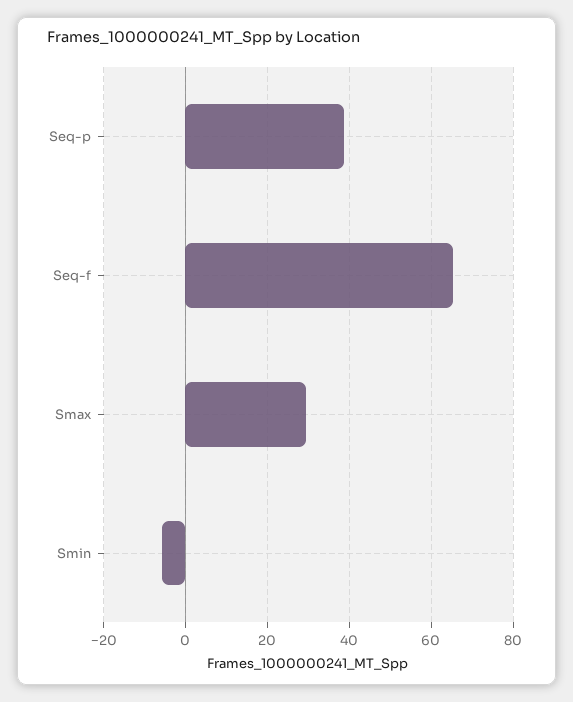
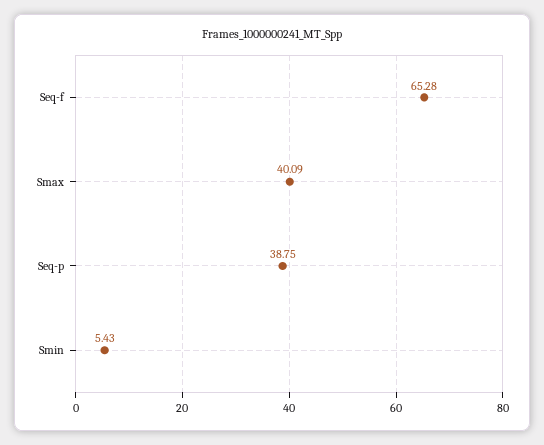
Smax: 30 -> 40.09
Smin: -6 -> 5.43

